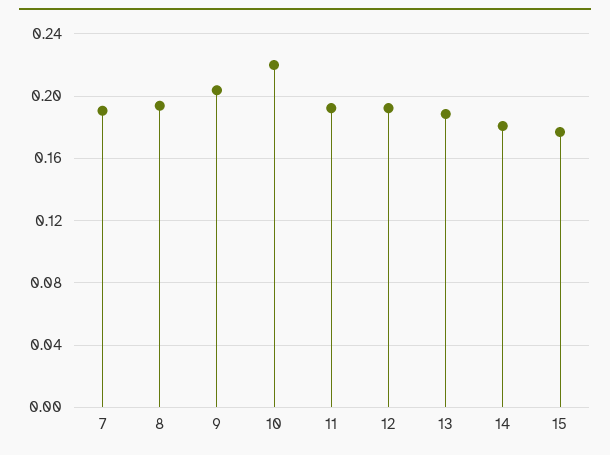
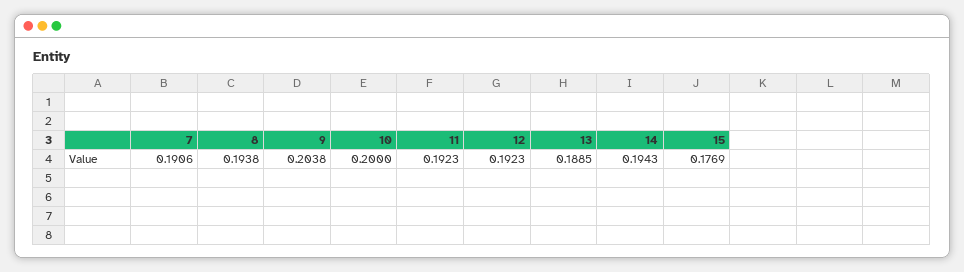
10: 0.22 -> 0.2
14: 0.18 -> 0.1943

